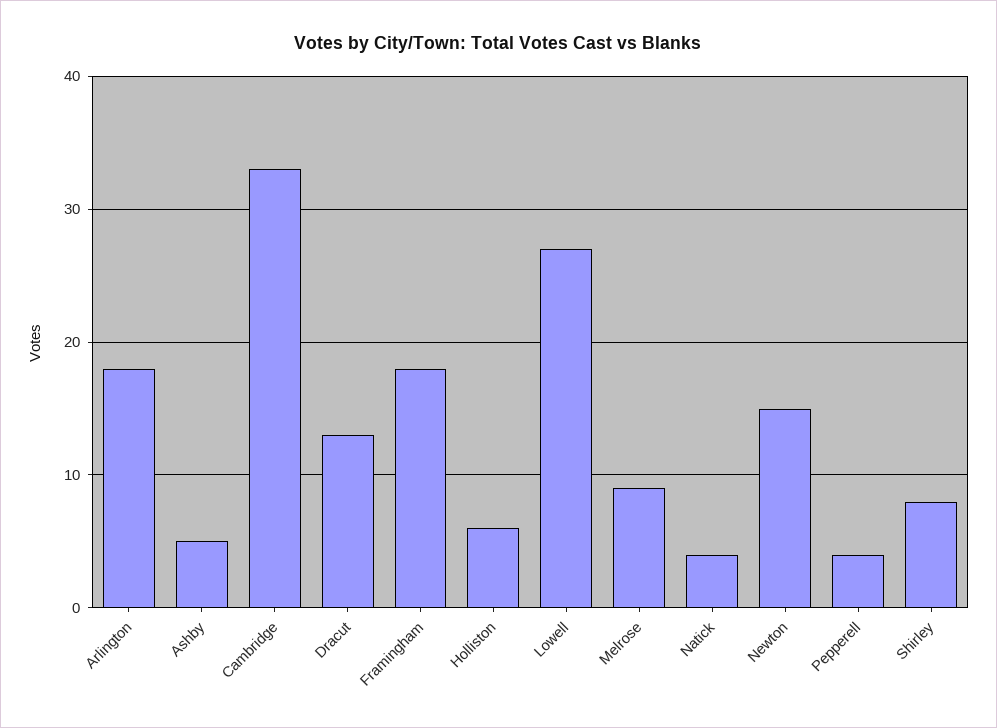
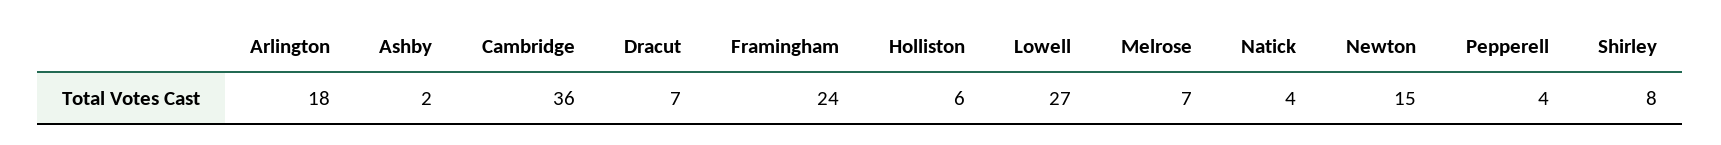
Ashby: 5 -> 2
Cambridge: 33 -> 36
Dracut: 13 -> 7
Framingham: 18 -> 24
Melrose: 9 -> 7

